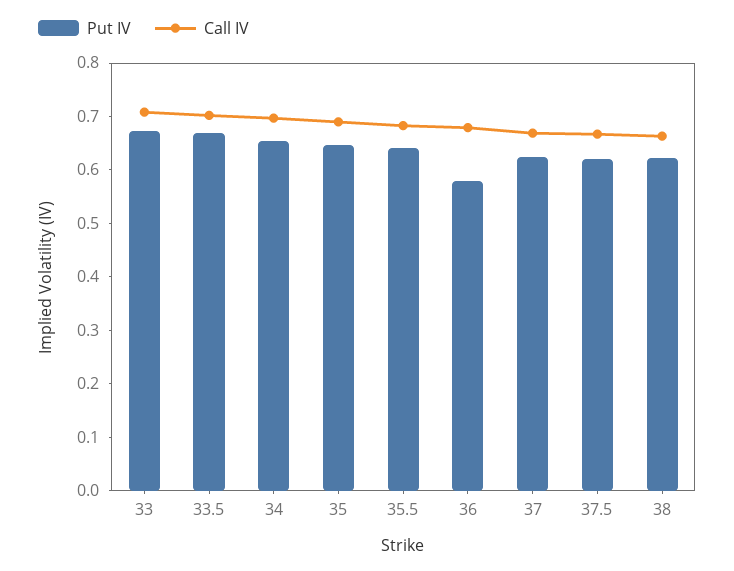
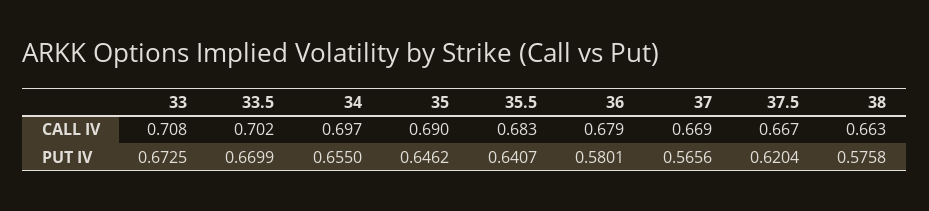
Put IV, 37: 0.62 -> 0.5656
Put IV, 38: 0.62 -> 0.5758

